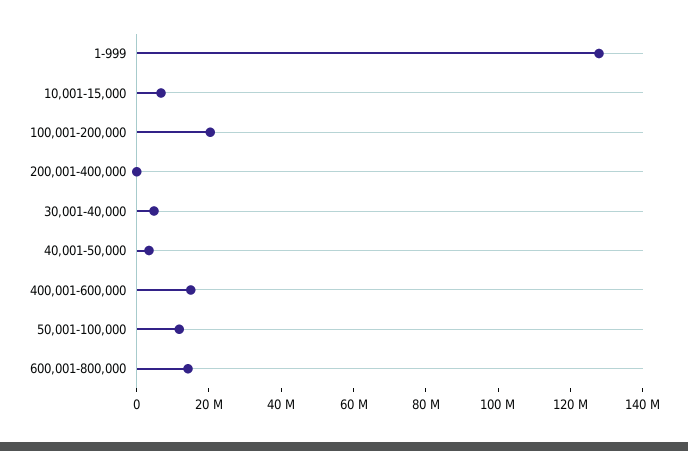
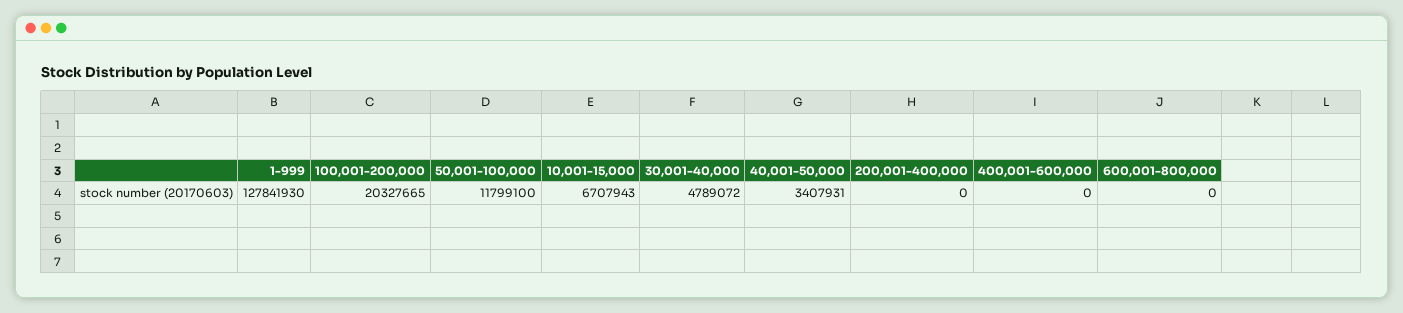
400,001-600,000: 15000000 -> 0
600,001-800,000: 15000000 -> 0

